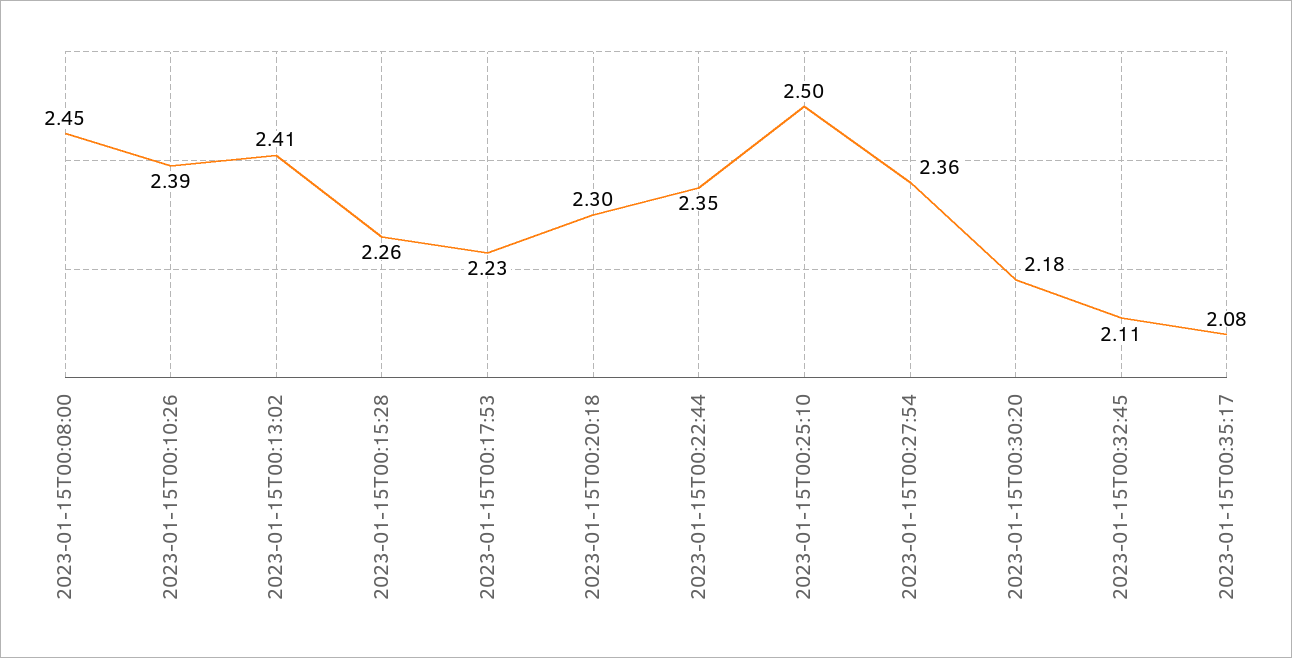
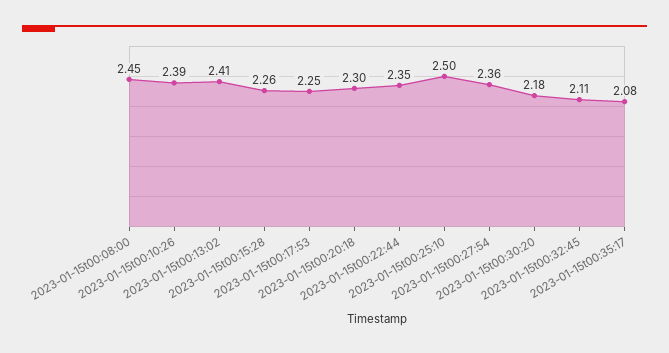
2023-01-15T00:17:53: 2.23 -> 2.25

